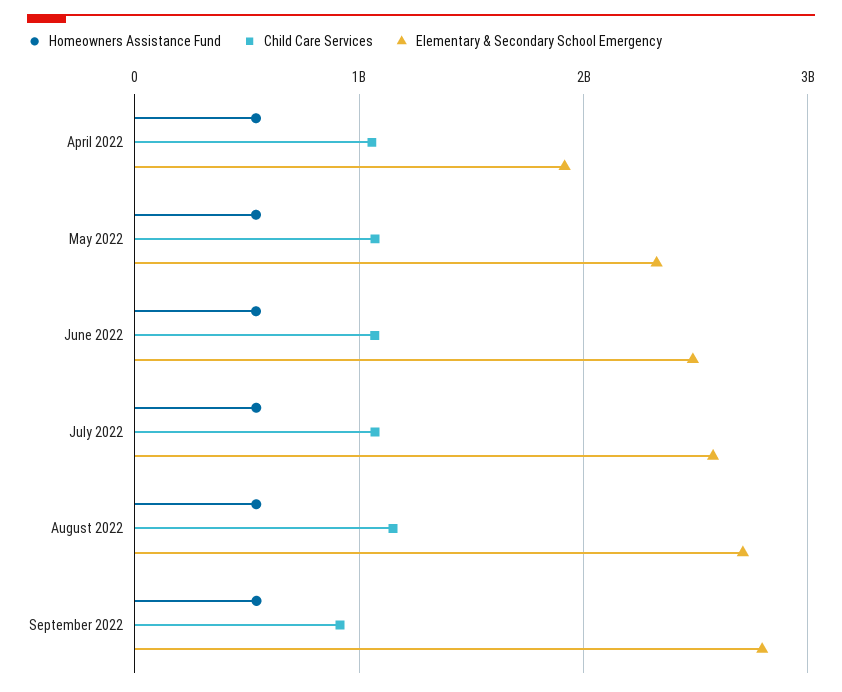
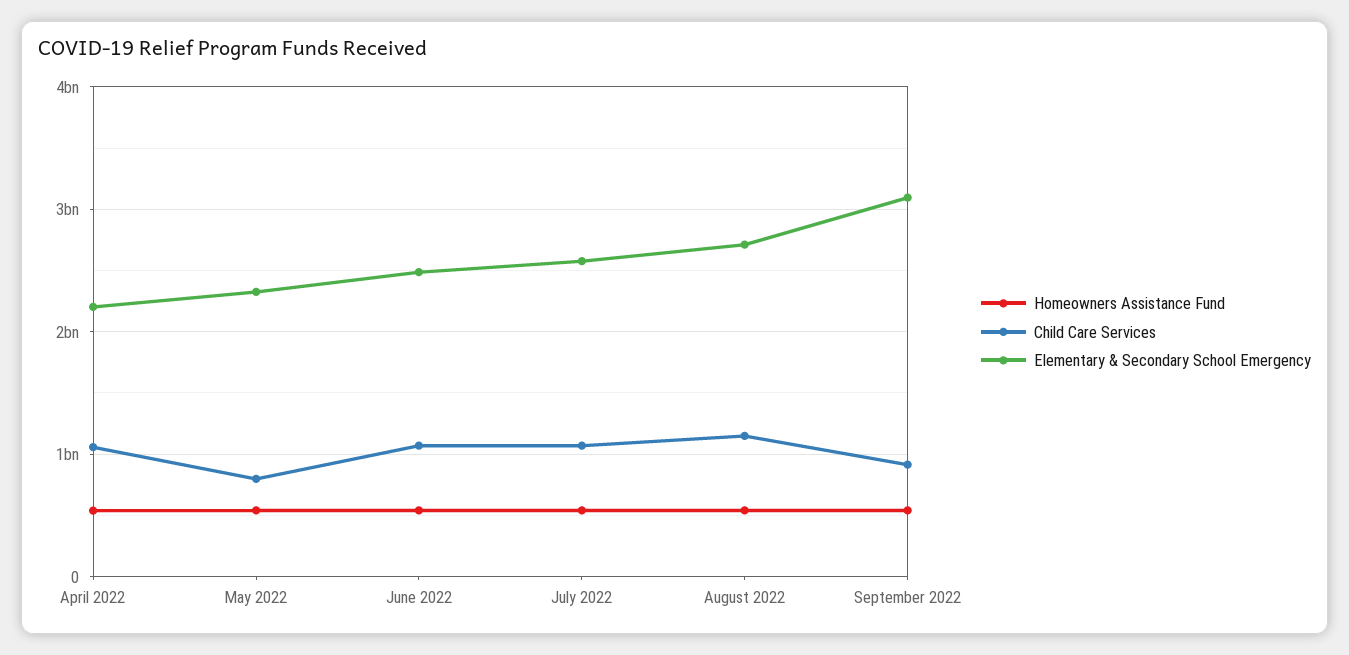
Elementary & Secondary School Emergency, April 2022: 1900000000 -> 2200000000
Child Care Services, May 2022: 1100000000 -> 800000000
Elementary & Secondary School Emergency, September 2022: 2800000000 -> 3100000000

